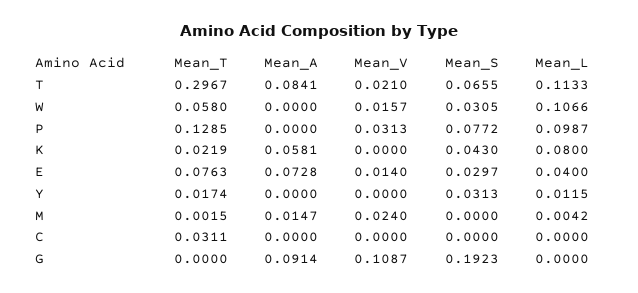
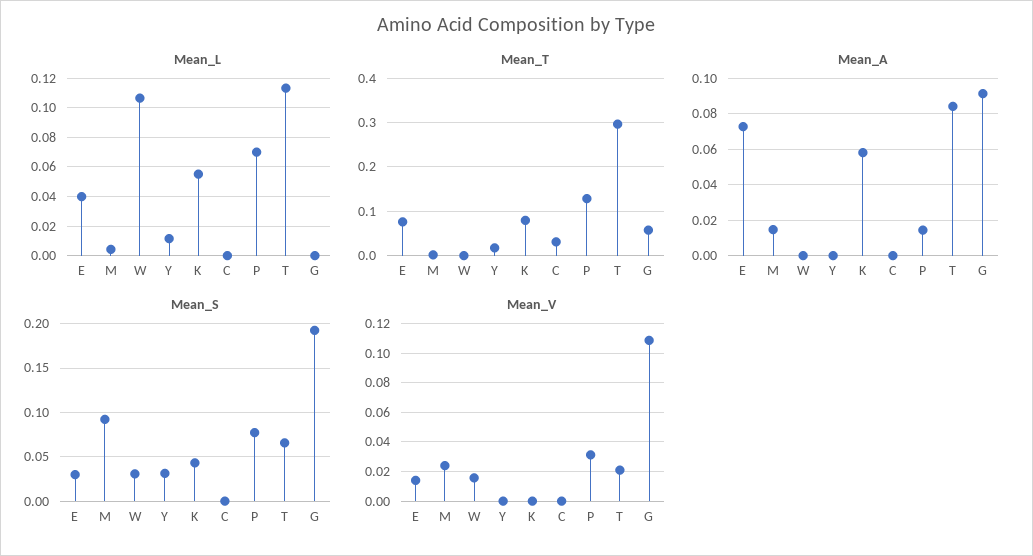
Mean_T, W: 0.058 -> 0
Mean_A, P: 0 -> 0.015
Mean_L, P: 0.0987 -> 0.07
Mean_T, K: 0.0219 -> 0.08
Mean_L, K: 0.08 -> 0.055
Mean_S, M: 0 -> 0.09
Mean_T, G: 0 -> 0.06

